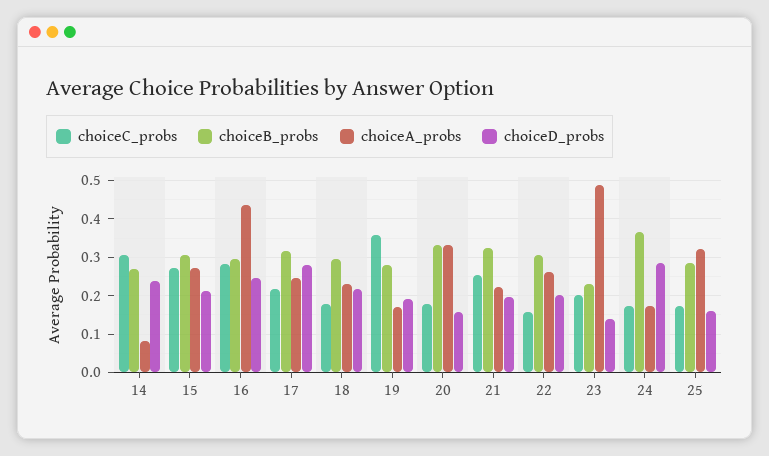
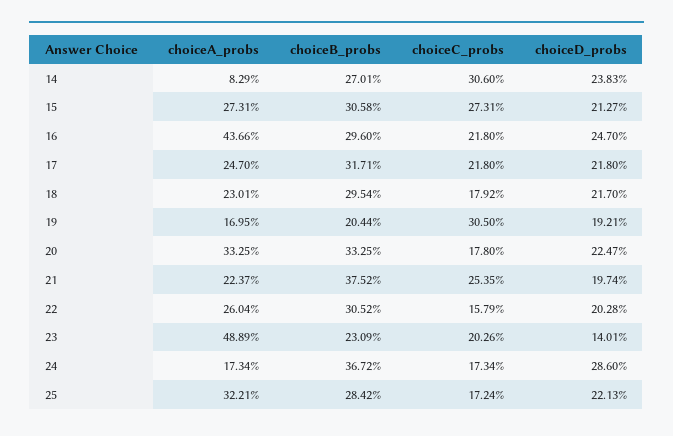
choiceC_probs, 16: 0.28 -> 0.218
choiceD_probs, 17: 0.28 -> 0.218
choiceC_probs, 19: 0.36 -> 0.305
choiceB_probs, 19: 0.28 -> 0.2044
choiceD_probs, 20: 0.16 -> 0.2247
choiceB_probs, 21: 0.32 -> 0.3752
choiceD_probs, 25: 0.16 -> 0.2213

